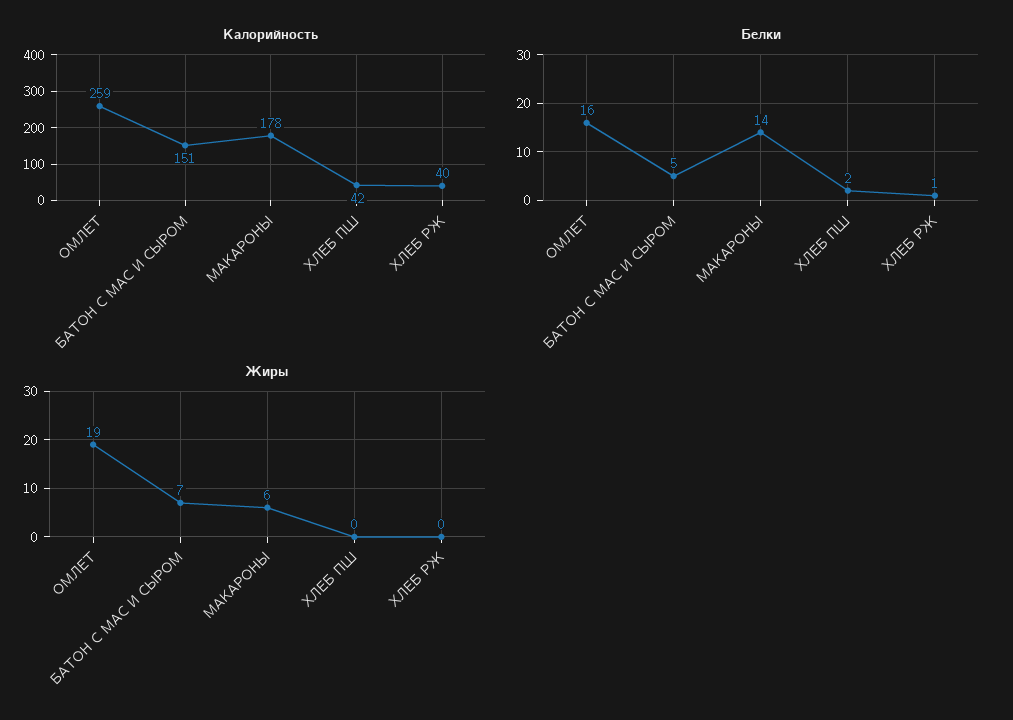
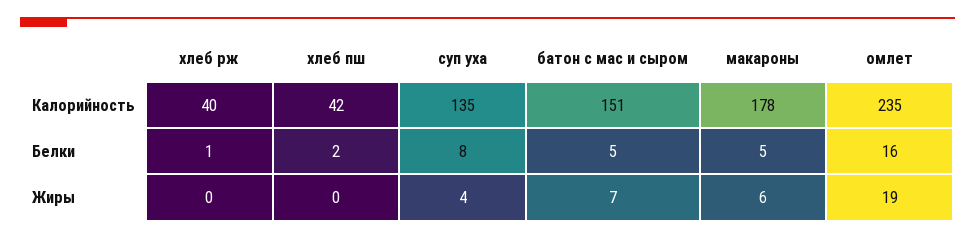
Калорийность, ОМЛЕТ: 259 -> 235
Белки, МАКАРОНЫ: 14 -> 5
Калорийность, суп уха: none -> 135
Белки, суп уха: none -> 8
Жиры, суп уха: none -> 4

